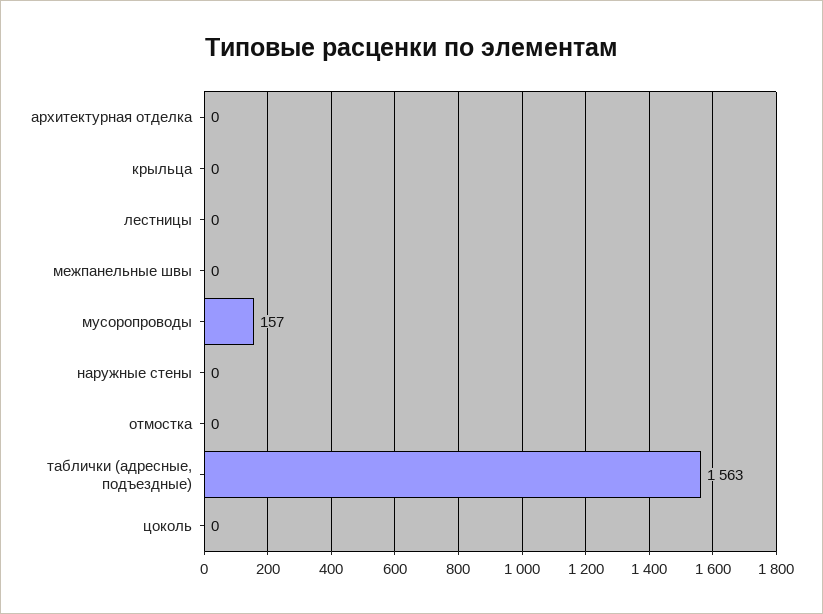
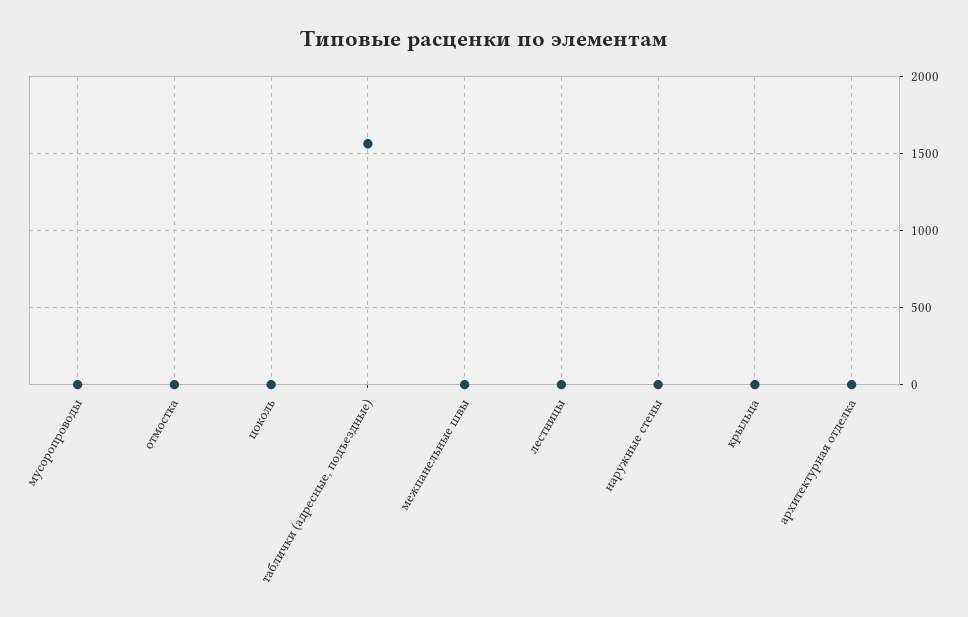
мусоропроводы: 157 -> 0

